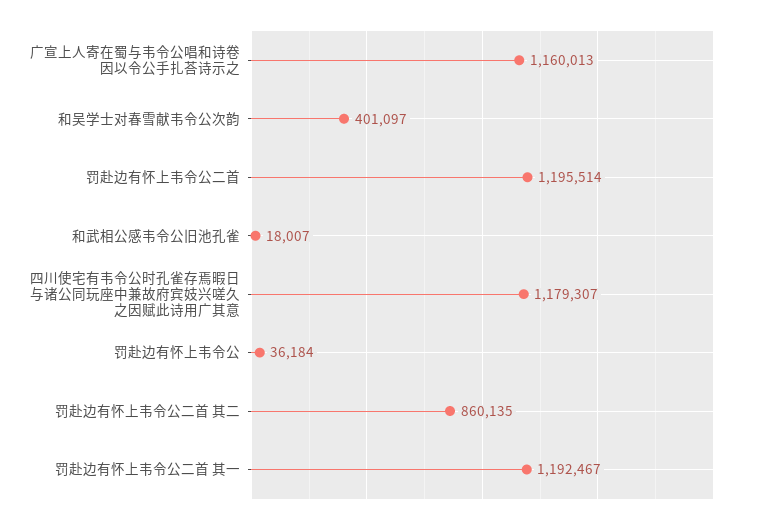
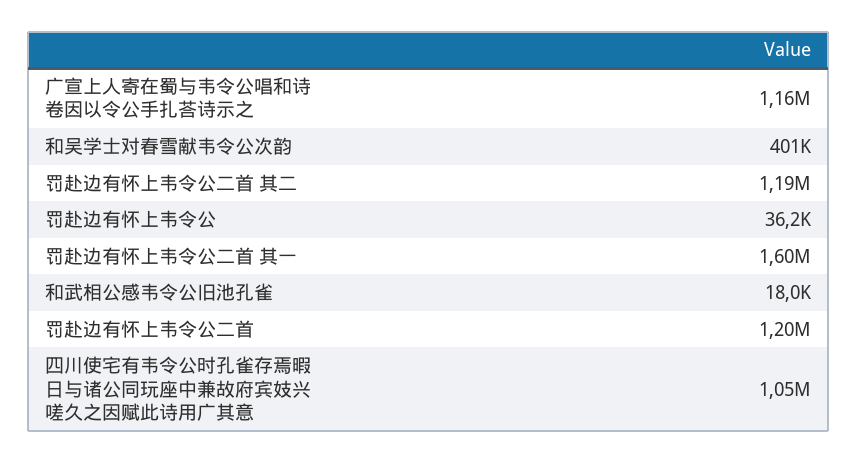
四川使宅有韦令公时孔雀存焉暇日与诸公同玩座中兼故府宾妓兴嗟久之因赋此诗用广其意: 1179307 -> 1050000
罚赴边有怀上韦令公二首 其二: 860135 -> 1190000
罚赴边有怀上韦令公二首 其一: 1192467 -> 1600000

